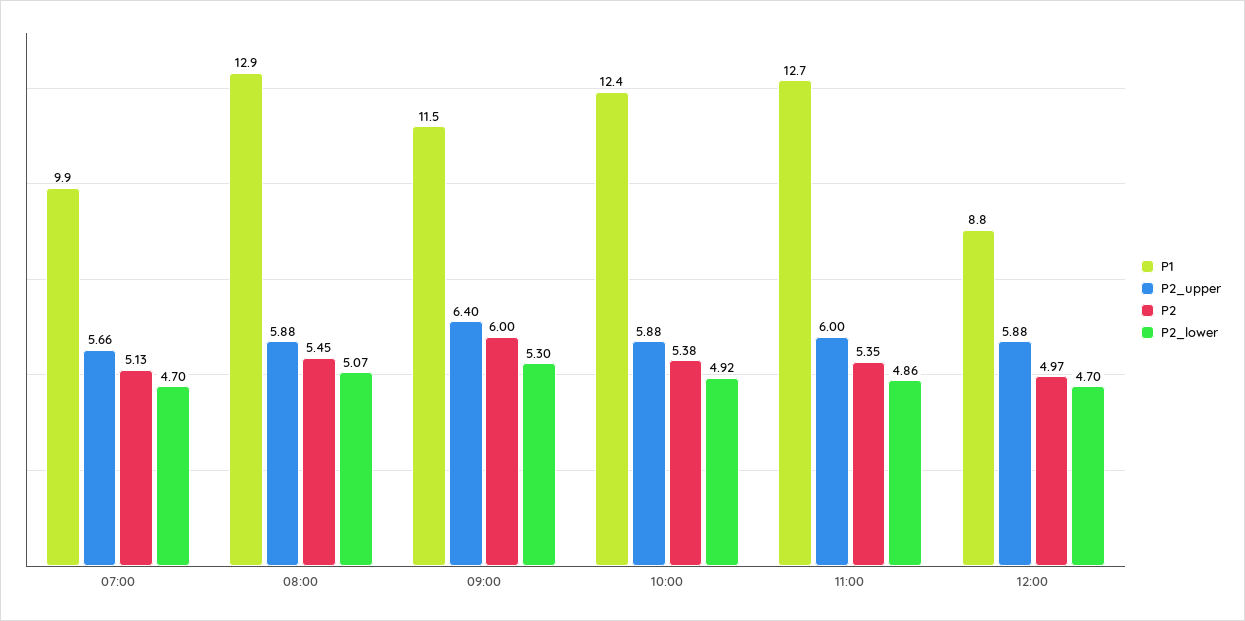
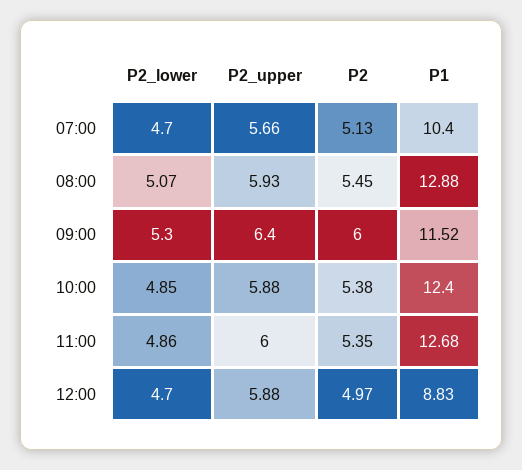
P1, 07:00: 9.9 -> 10.4
P2_upper, 08:00: 5.88 -> 5.93
P2_lower, 10:00: 4.92 -> 4.85

